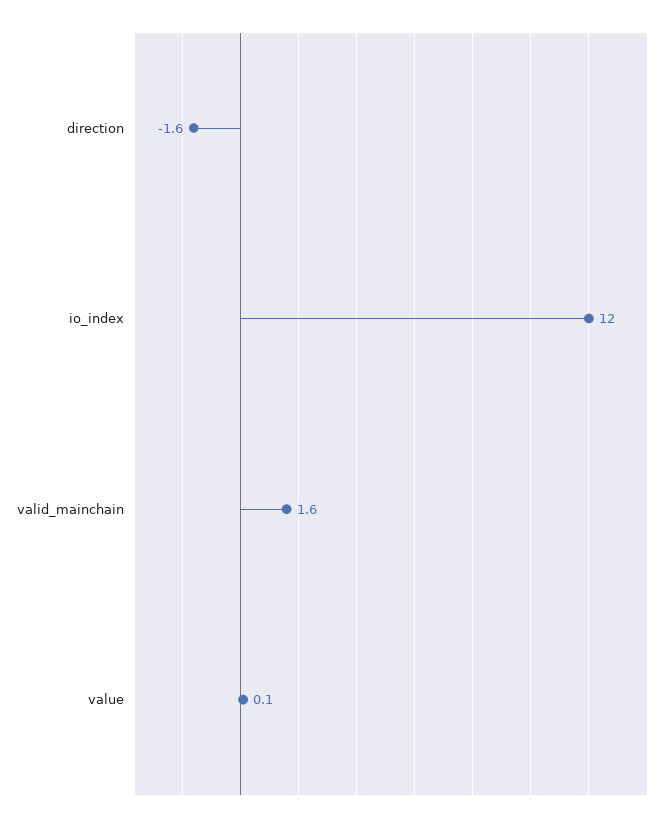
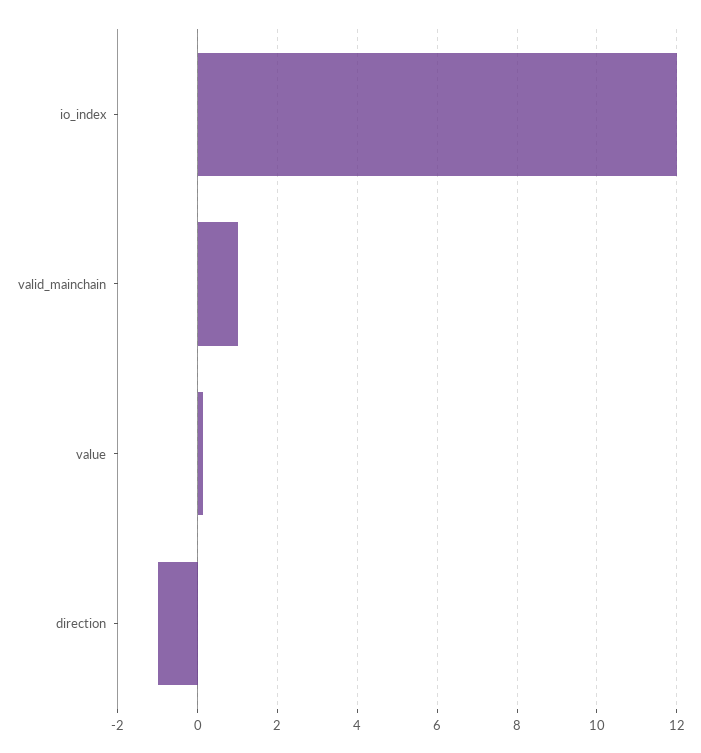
direction: -1.6 -> -1
valid_mainchain: 1.6 -> 1

